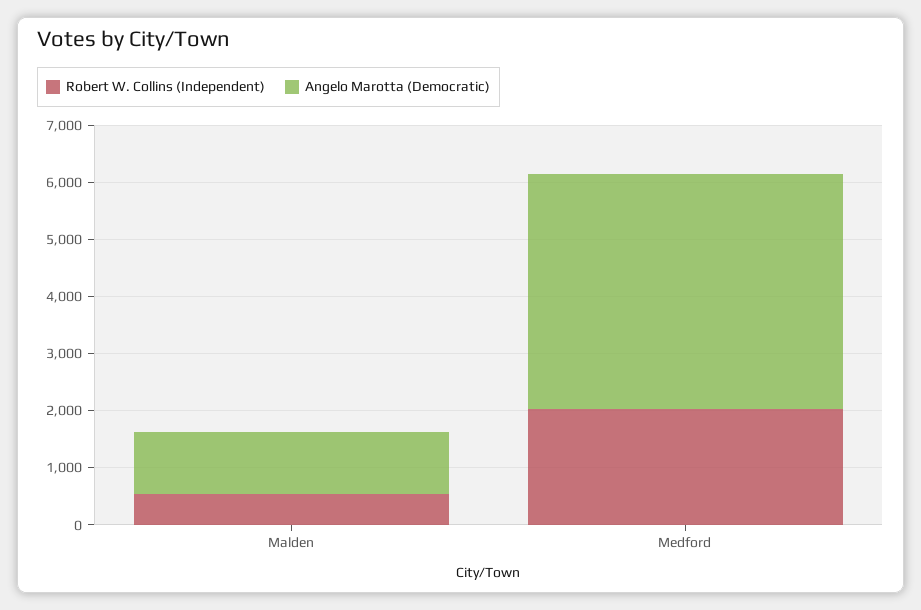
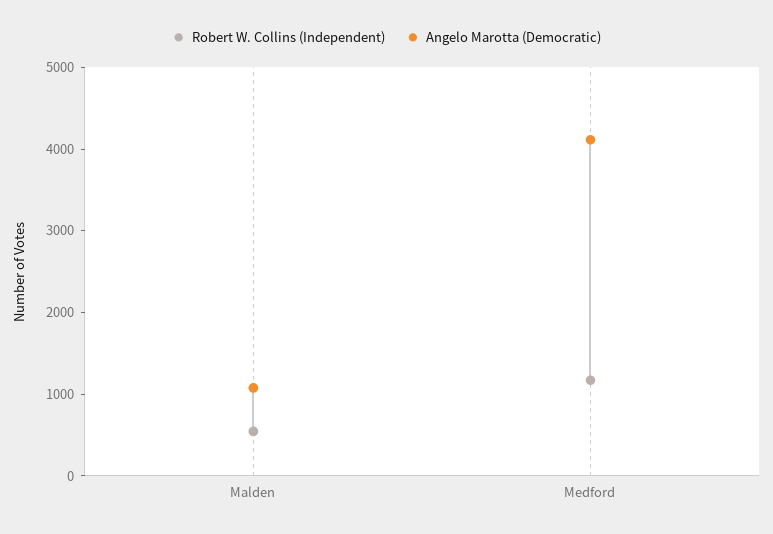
Robert W. Collins (Independent), Medford: 2000 -> 1200

